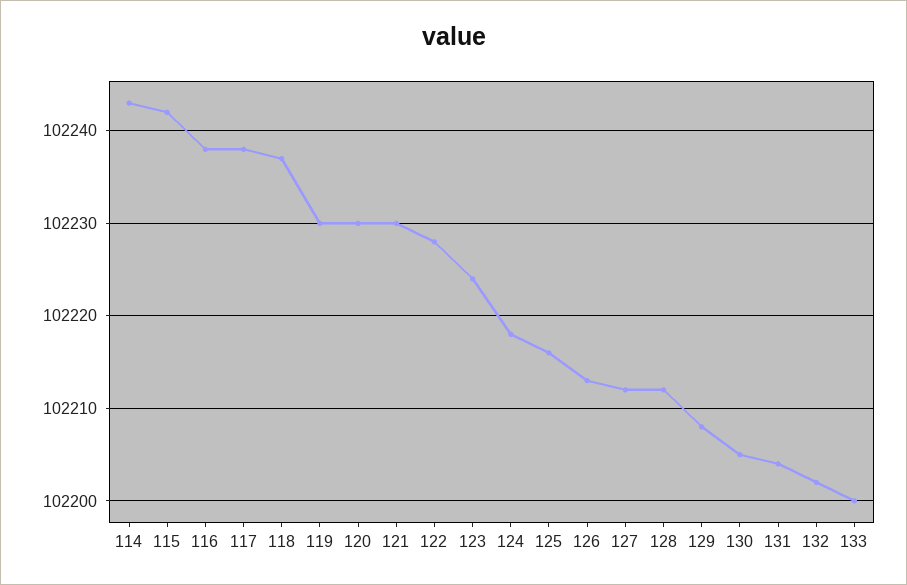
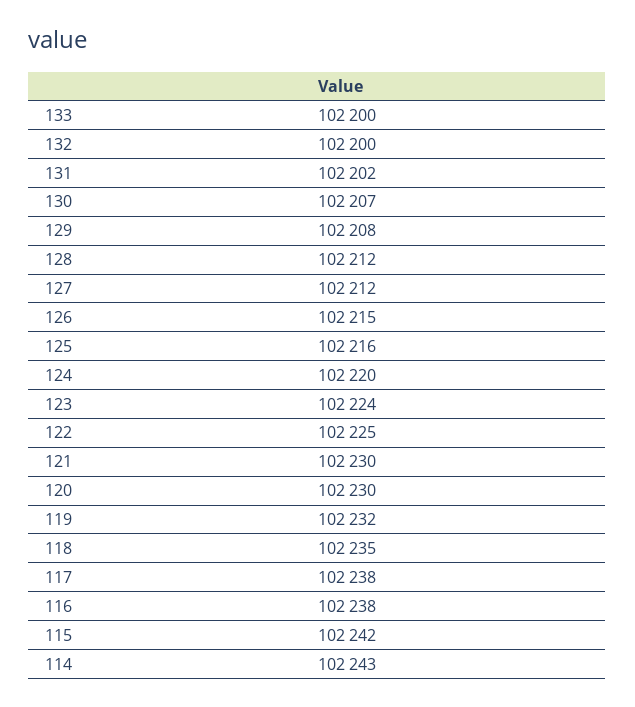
118: 102237 -> 102235
119: 102230 -> 102232
122: 102228 -> 102225
124: 102218 -> 102220
126: 102213 -> 102215
130: 102205 -> 102207
131: 102204 -> 102202
132: 102202 -> 102200

